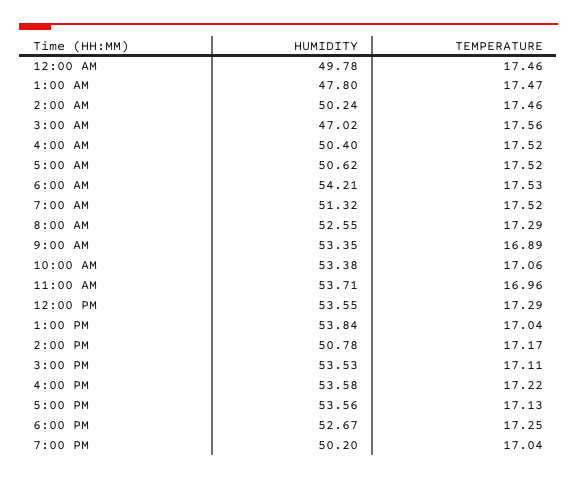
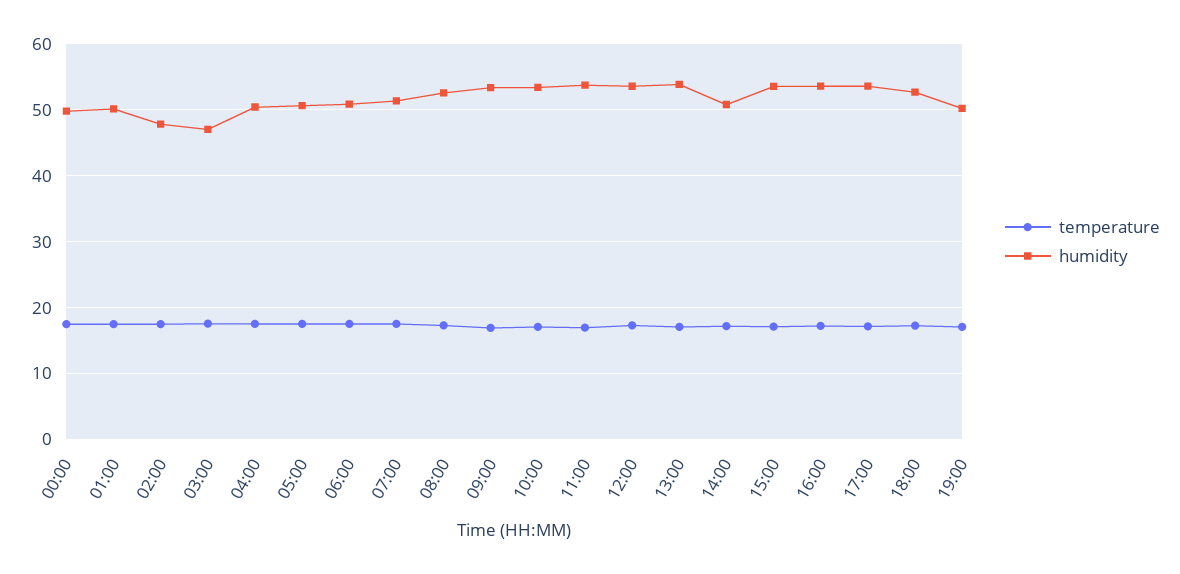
HUMIDITY, 1:00 AM: 47.8 -> 50
HUMIDITY, 2:00 AM: 50.24 -> 48
HUMIDITY, 6:00 AM: 54.21 -> 51

